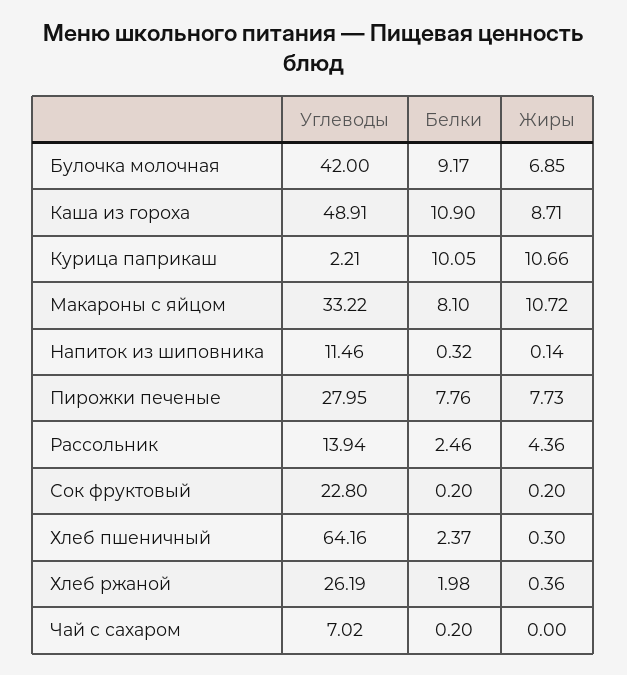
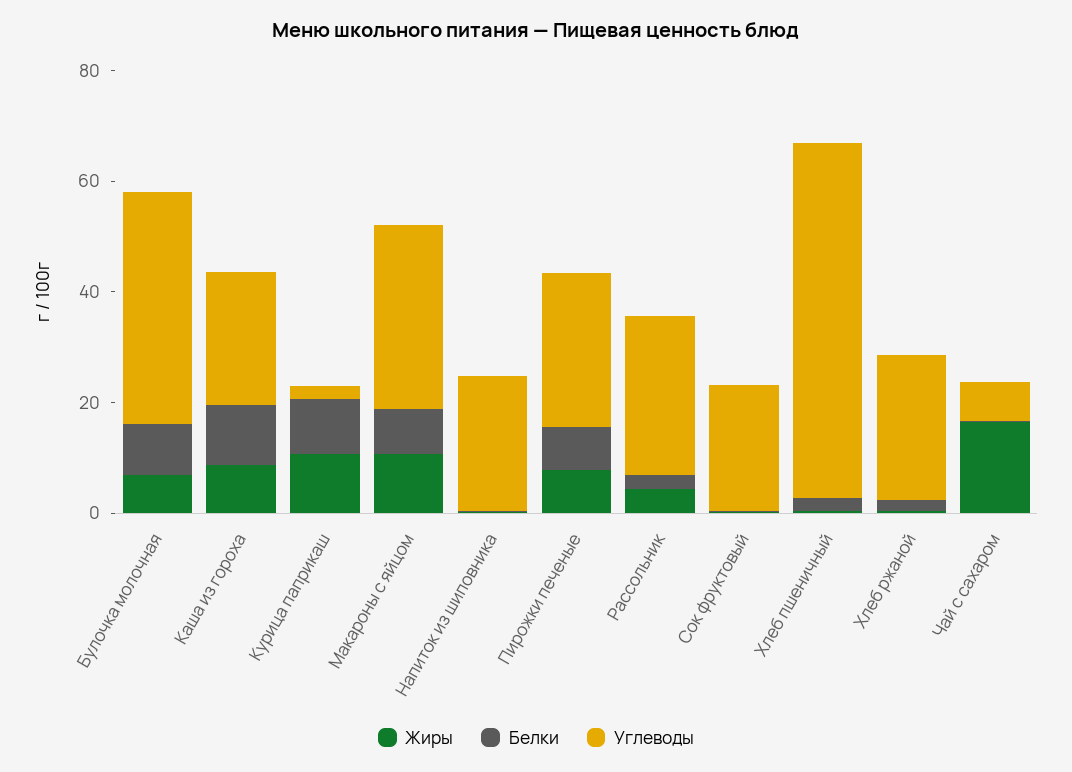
Углеводы, Каша из гороха: 48.91 -> 25
Углеводы, Напиток из шиповника: 11.46 -> 25
Углеводы, Рассольник: 13.94 -> 30
Жиры, Чай с сахаром: 0 -> 15

